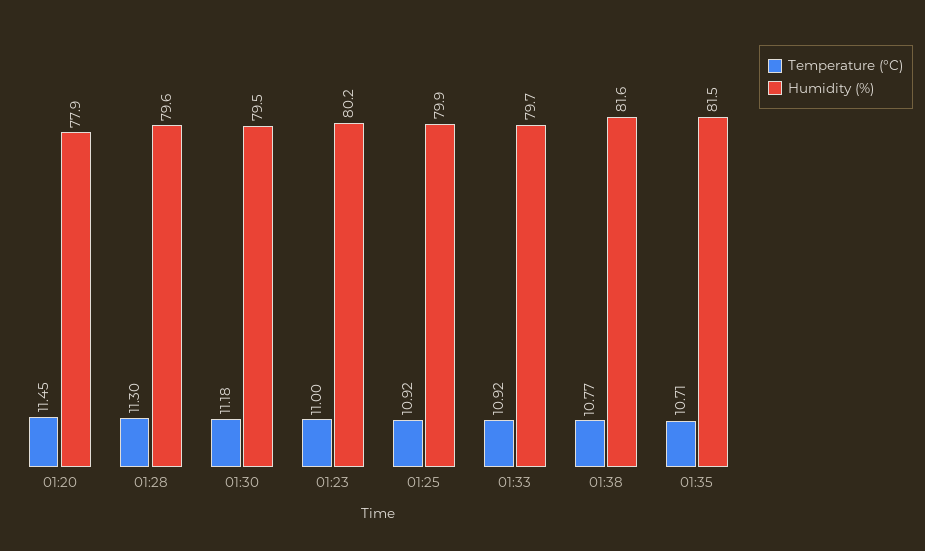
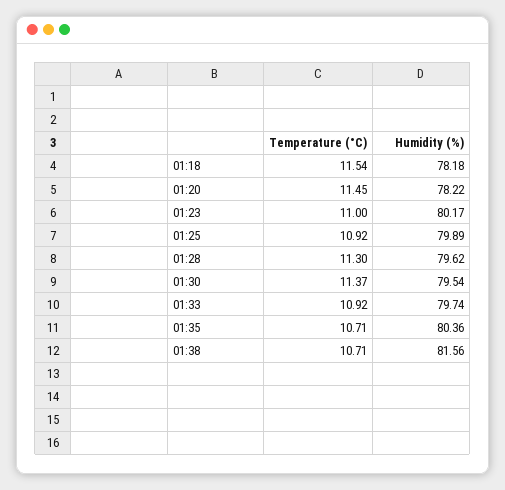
Humidity (%), 01:20: 77.9 -> 78.22
Temperature (°C), 01:30: 11.18 -> 11.37
Temperature (°C), 01:38: 10.77 -> 10.71
Humidity (%), 01:35: 81.5 -> 80.36
Temperature (°C), 01:18: none -> 11.54
Humidity (%), 01:18: none -> 78.18

